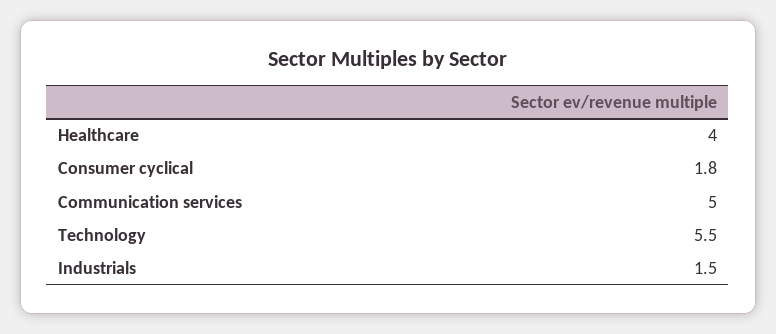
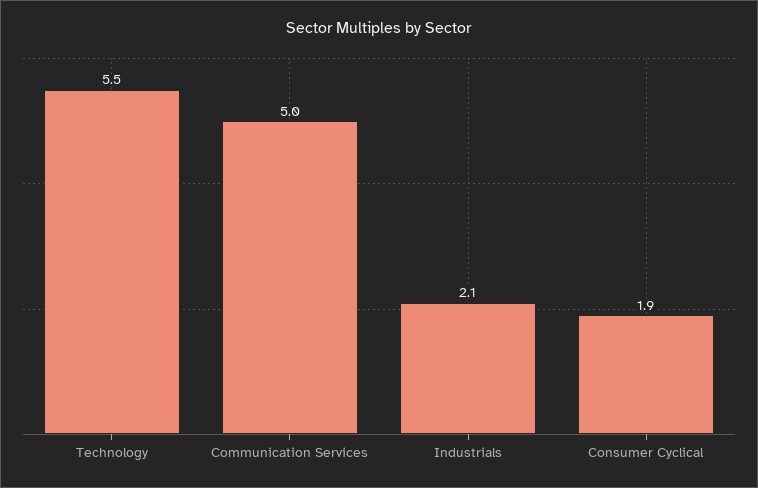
Healthcare: 4 -> none
Consumer cyclical: 1.8 -> 1.9
Industrials: 1.5 -> 2.1

